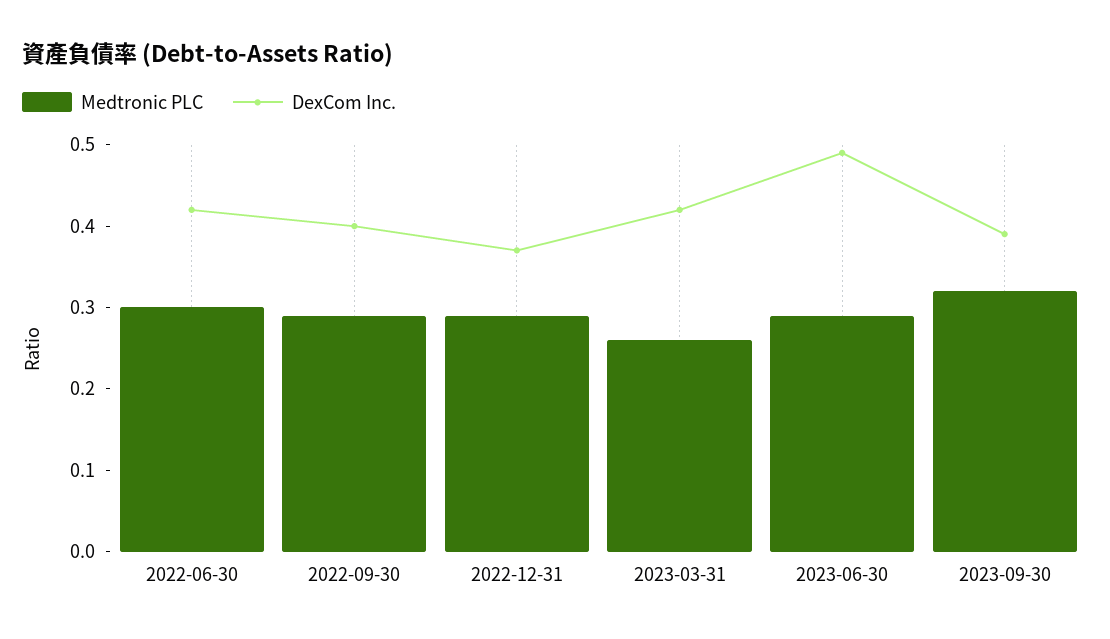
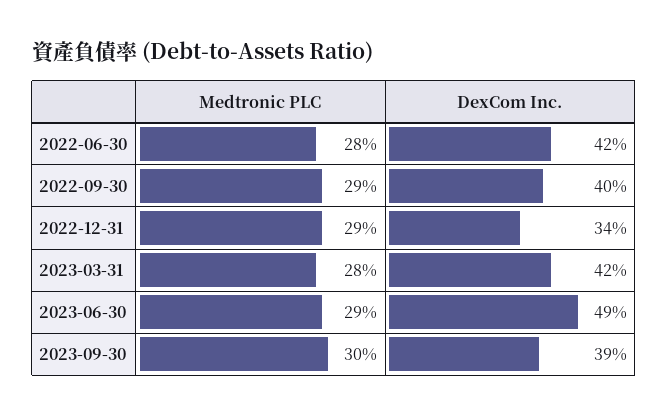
Medtronic PLC, 2022-06-30: 0.3 -> 0.28
DexCom Inc., 2022-12-31: 0.37 -> 0.34
Medtronic PLC, 2023-03-31: 0.26 -> 0.28
Medtronic PLC, 2023-09-30: 0.32 -> 0.3

